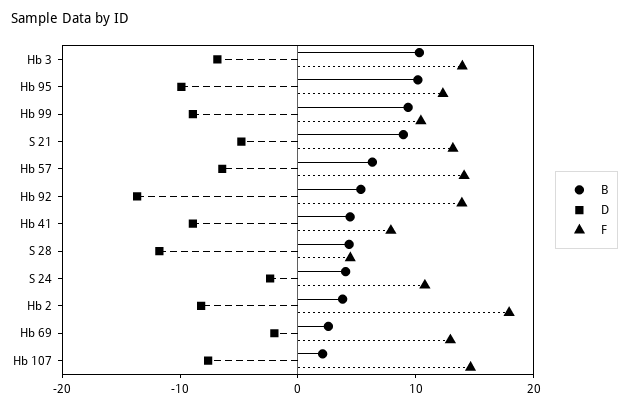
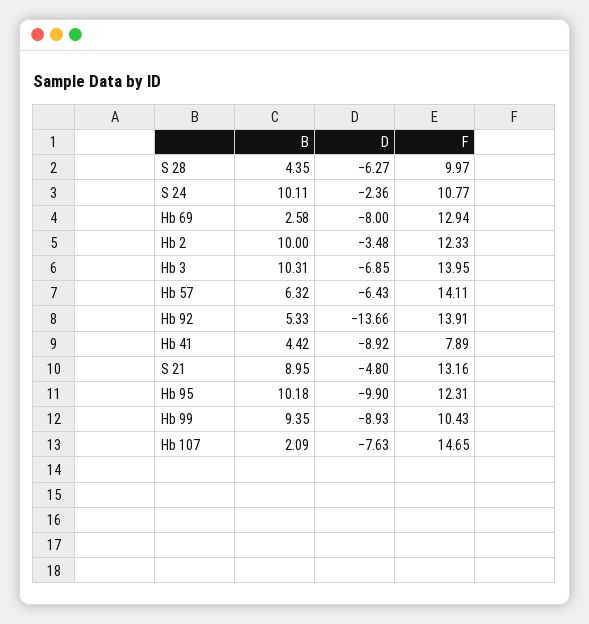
D, S 28: -12 -> -6.27
F, S 28: 4 -> 9.97
B, S 24: 4 -> 10.11
B, Hb 2: 4 -> 10
D, Hb 2: -8 -> -3.48
F, Hb 2: 18 -> 12.33
D, Hb 69: -2 -> -8

